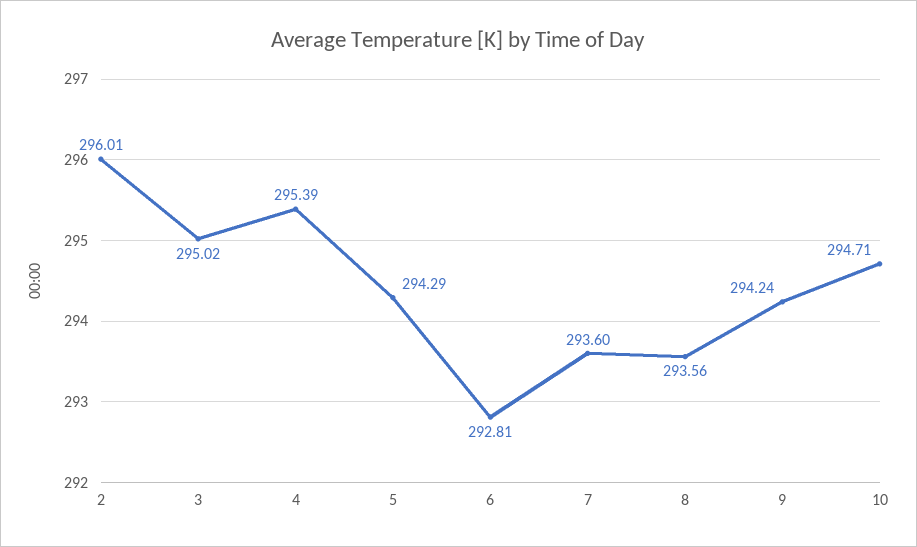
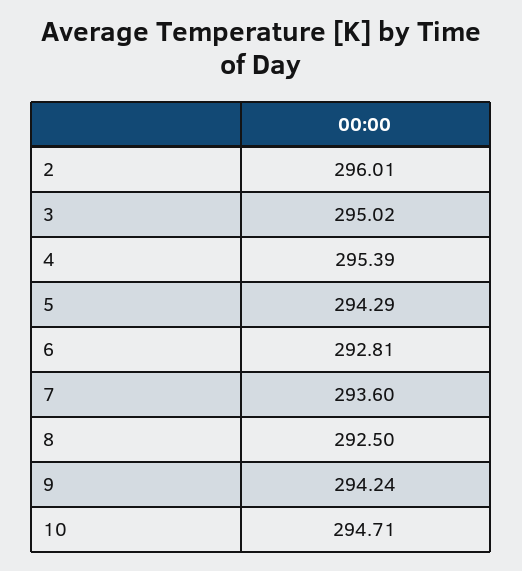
8: 293.56 -> 292.5

